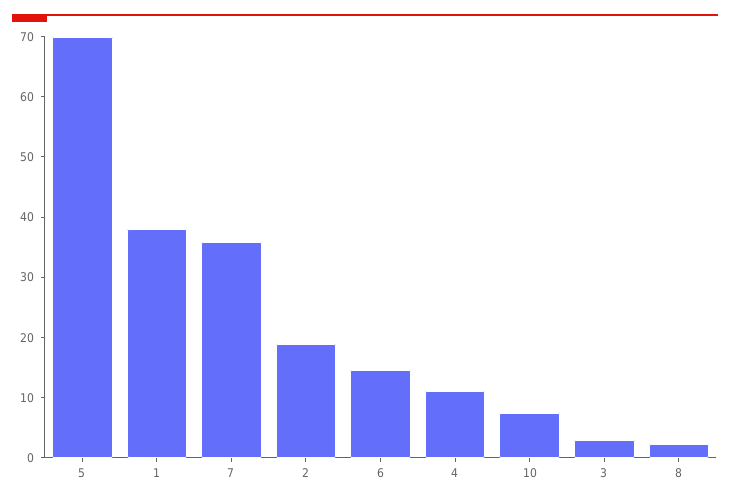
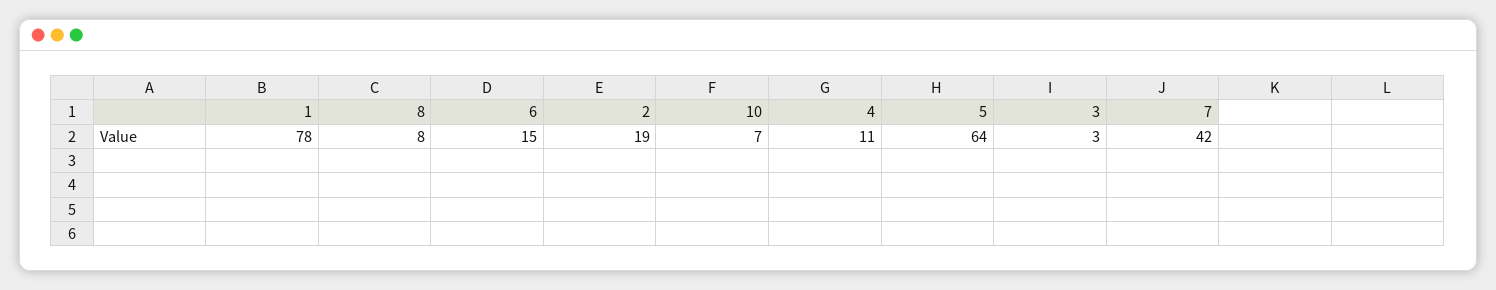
5: 70 -> 64
1: 38 -> 78
7: 36 -> 42
8: 2 -> 8

